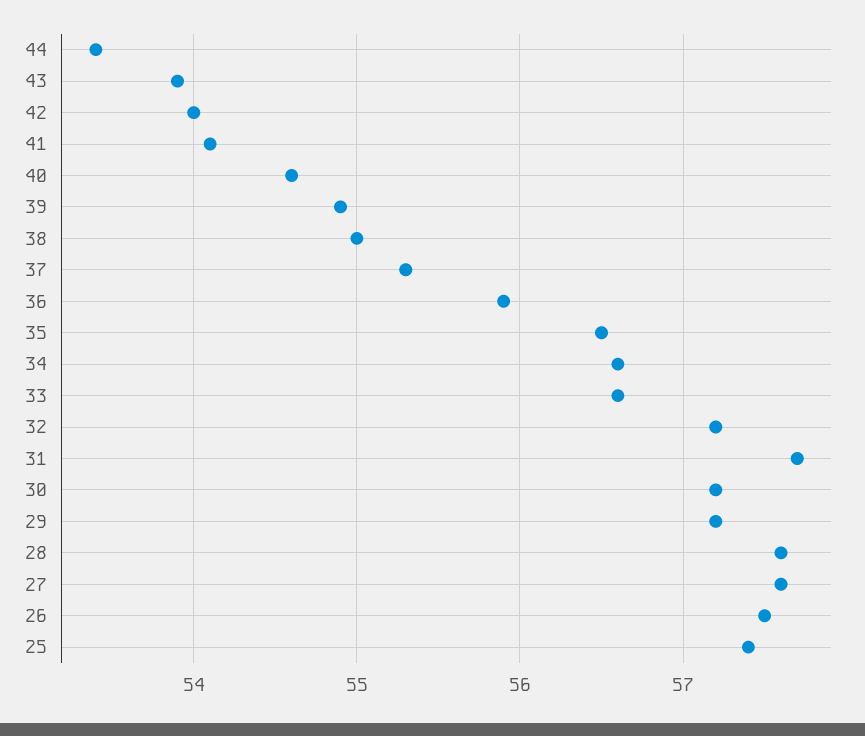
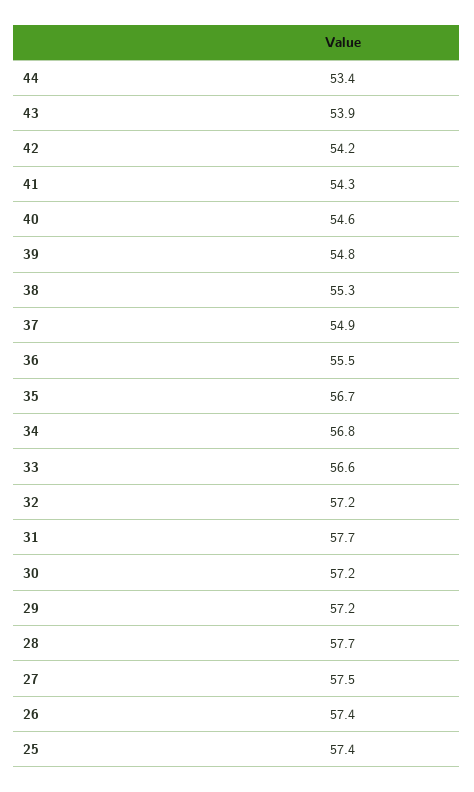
42: 54 -> 54.2
41: 54.1 -> 54.3
39: 54.9 -> 54.8
38: 55 -> 55.3
37: 55.3 -> 54.9
36: 55.9 -> 55.5
35: 56.5 -> 56.7
34: 56.6 -> 56.8
28: 57.6 -> 57.7
27: 57.6 -> 57.5
26: 57.5 -> 57.4

